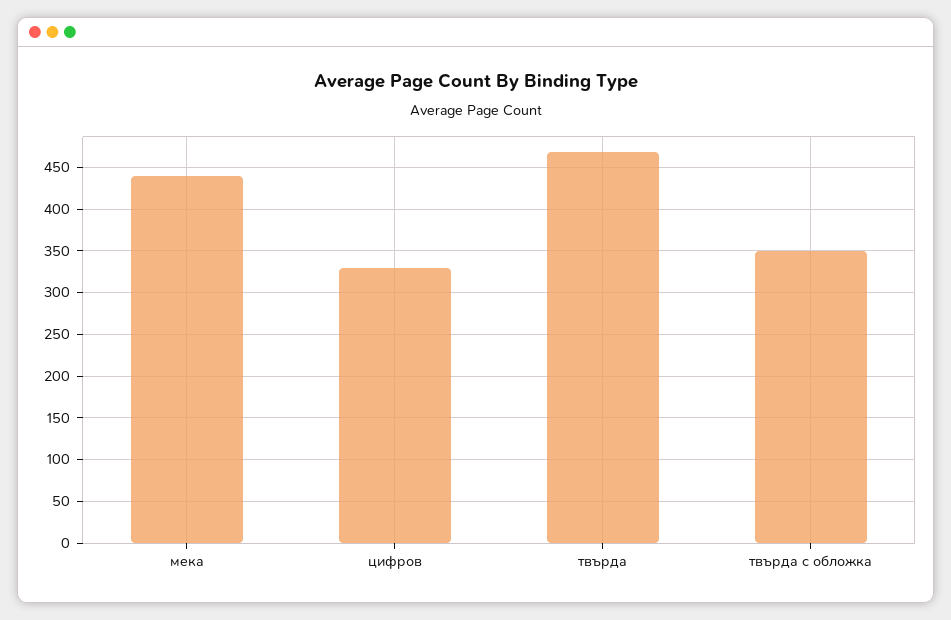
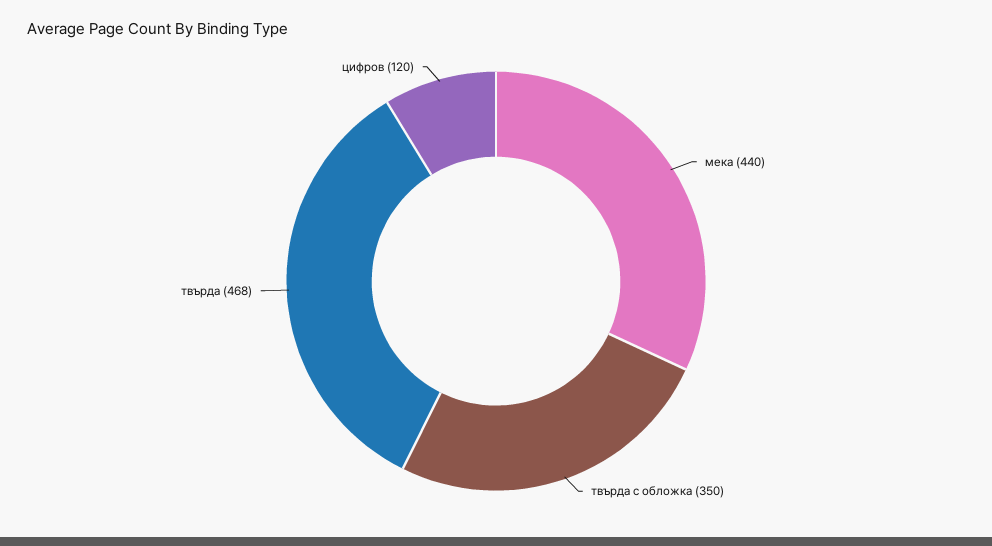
цифров: 330 -> 120

